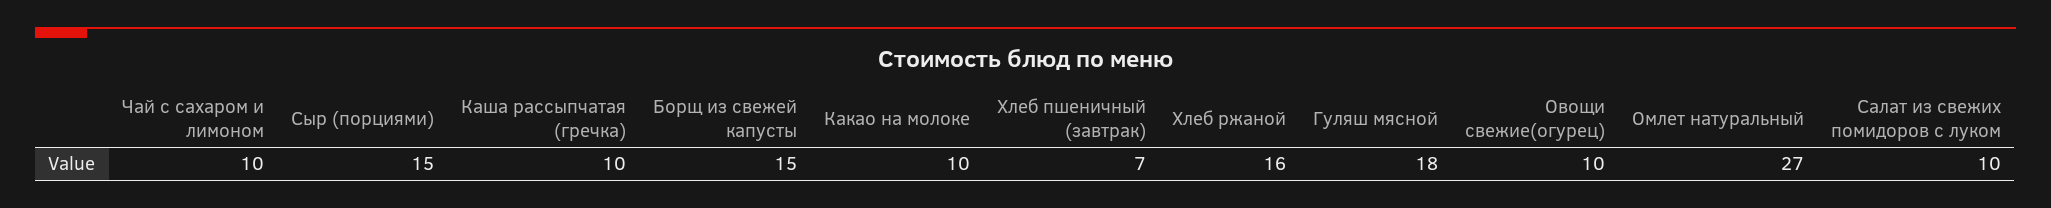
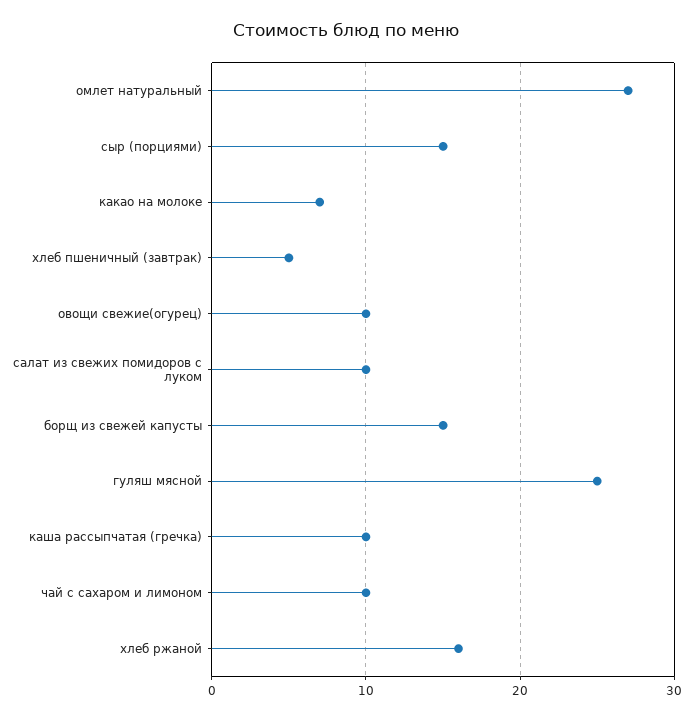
Какао на молоке: 10 -> 7
Хлеб пшеничный (завтрак): 7 -> 5
Гуляш мясной: 18 -> 25

